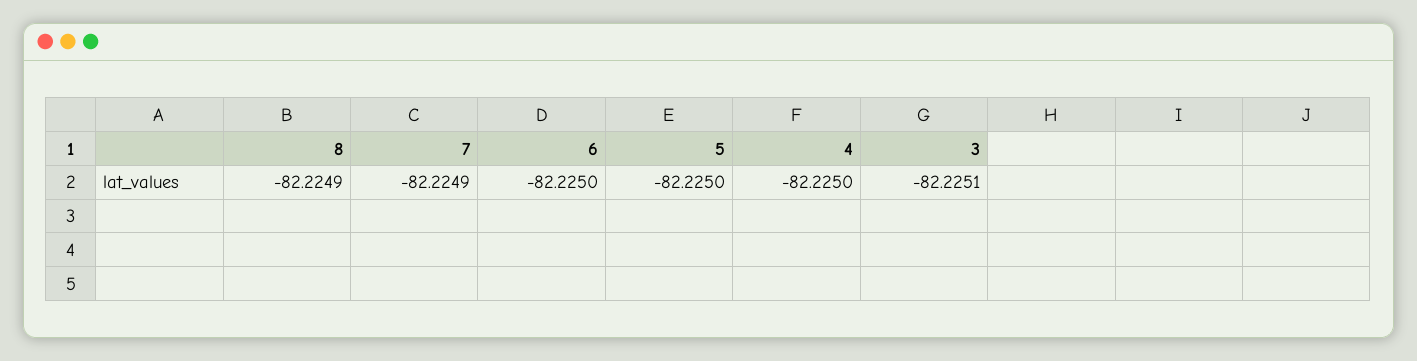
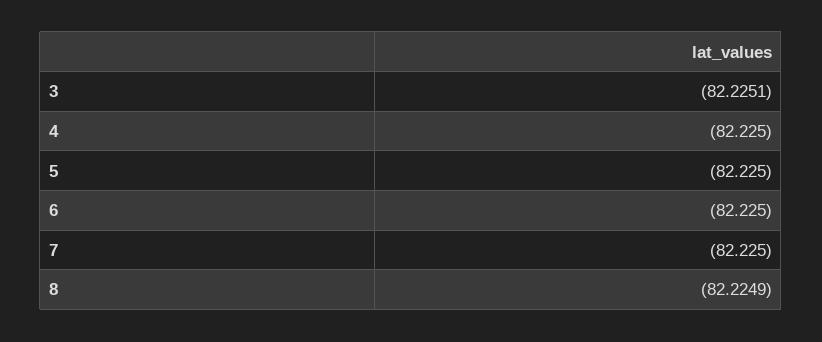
7: -82.2249 -> -82.225

